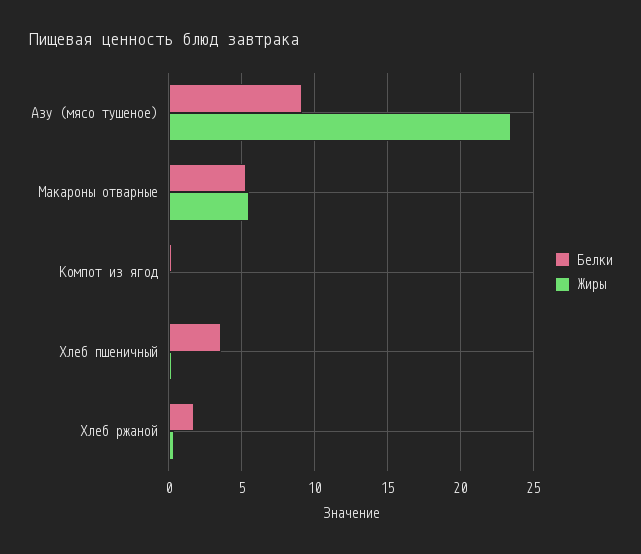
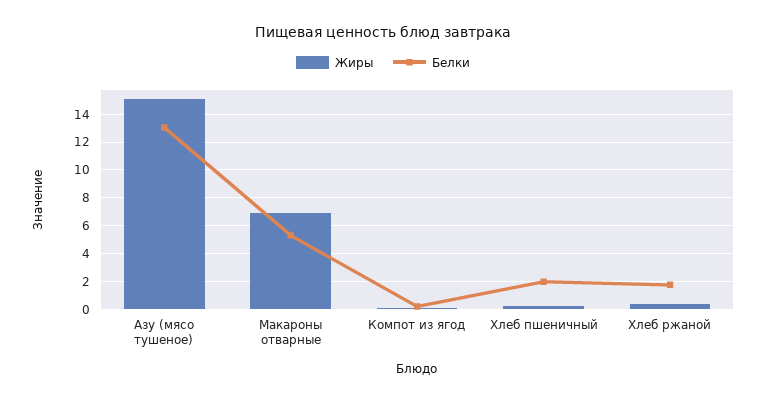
Белки, Азу (мясо тушеное): 9 -> 13
Жиры, Азу (мясо тушеное): 23.5 -> 15
Жиры, Макароны отварные: 5.5 -> 7
Белки, Хлеб пшеничный: 3.5 -> 2

